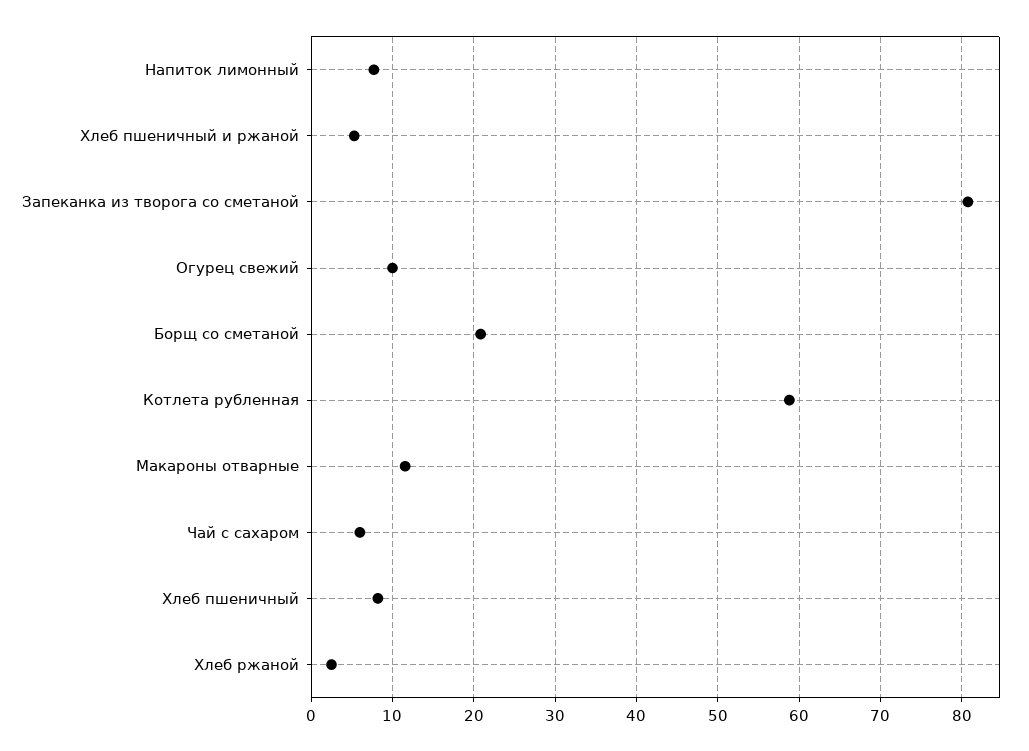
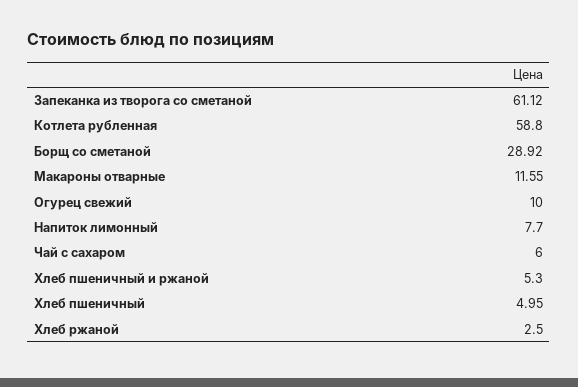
Запеканка из творога со сметаной: 81 -> 61.12
Борщ со сметаной: 21 -> 28.92
Хлеб пшеничный: 8 -> 4.95

